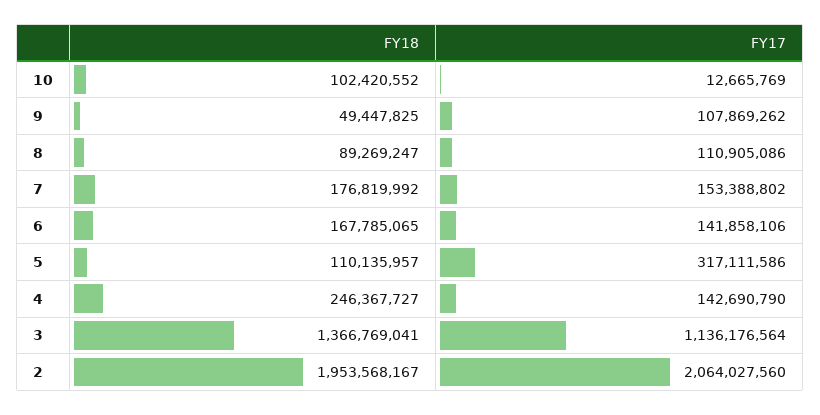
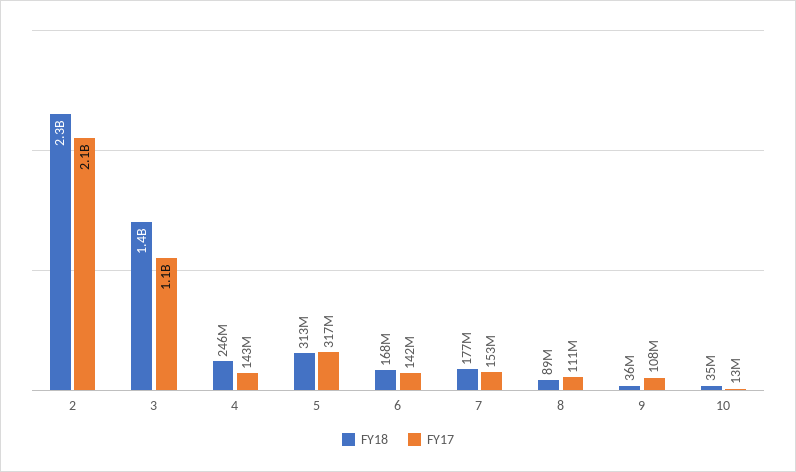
FY18, 10: 102420552 -> 35000000
FY18, 9: 49447825 -> 36000000
FY18, 5: 110135957 -> 313000000
FY18, 2: 1953568167 -> 2300000000

